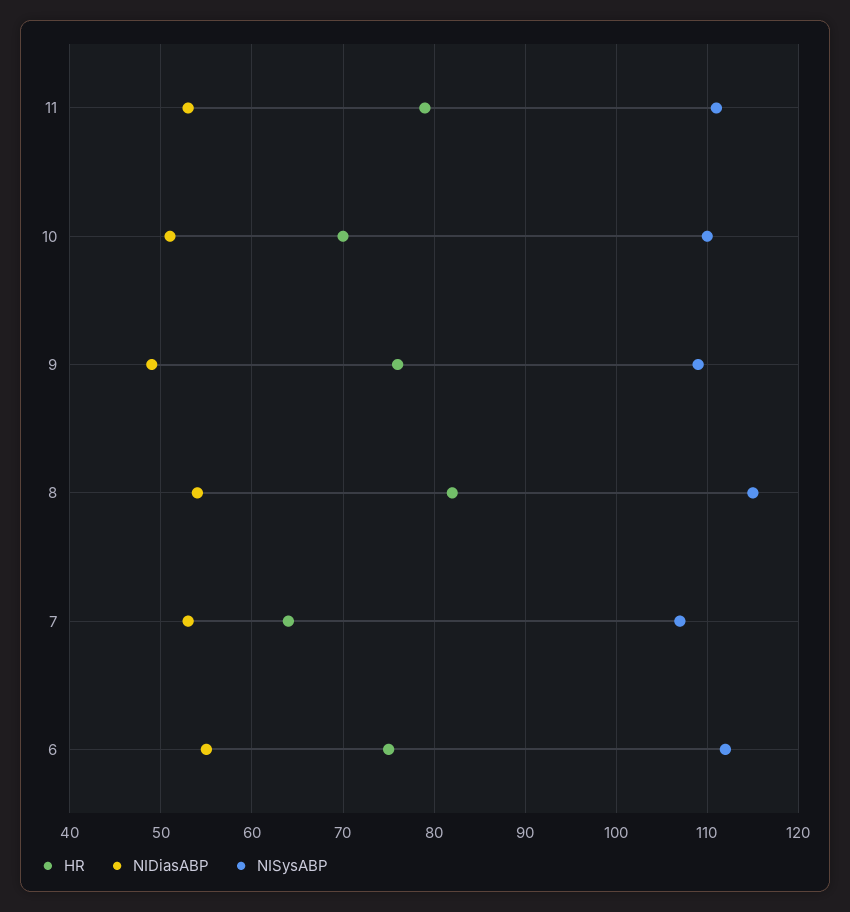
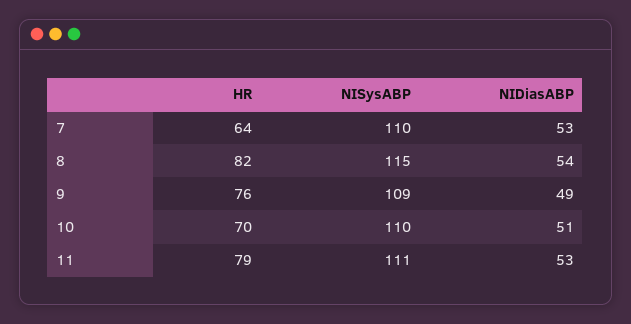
NISysABP, 7: 107 -> 110
HR, 6: 75 -> none
NIDiasABP, 6: 55 -> none
NISysABP, 6: 112 -> none

